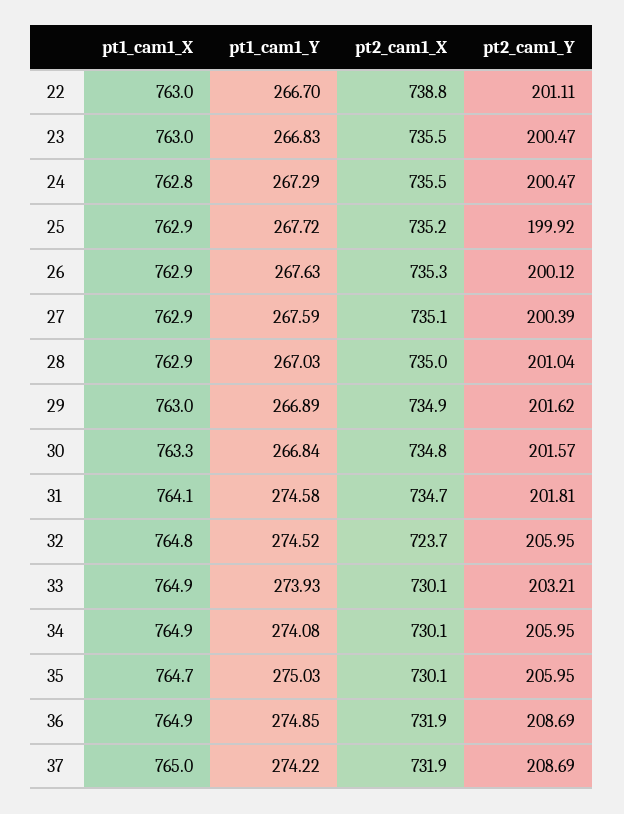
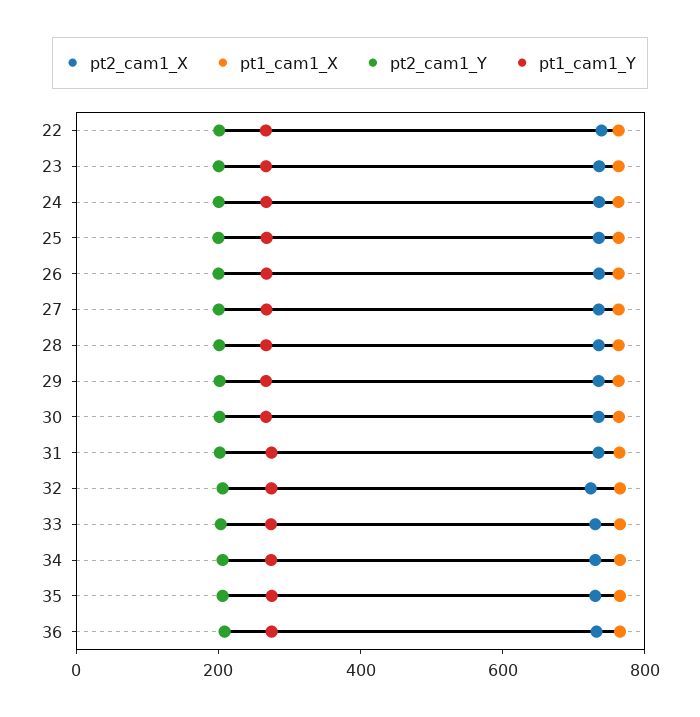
pt1_cam1_X, 37: 765 -> none
pt1_cam1_Y, 37: 274.22 -> none
pt2_cam1_X, 37: 731.9 -> none
pt2_cam1_Y, 37: 208.69 -> none

